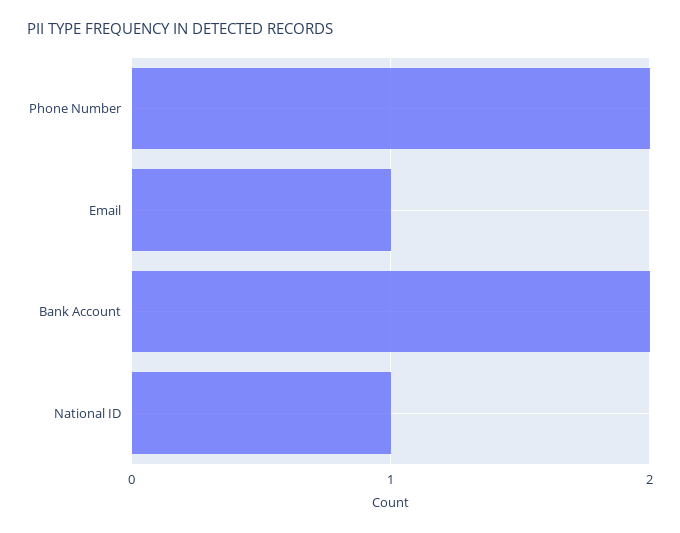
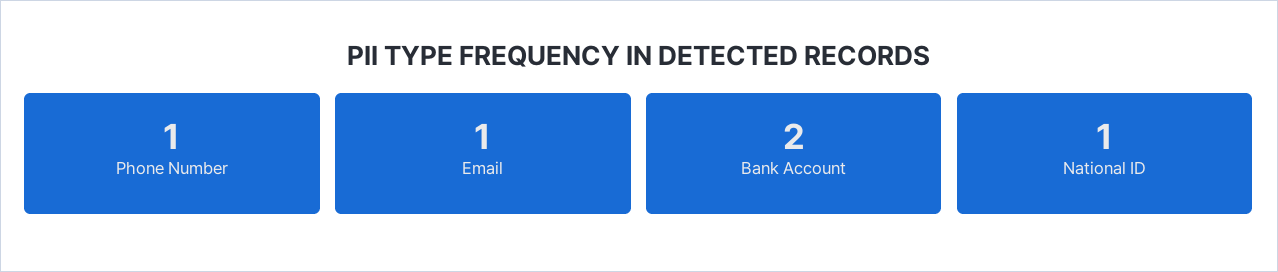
Phone Number: 2 -> 1

